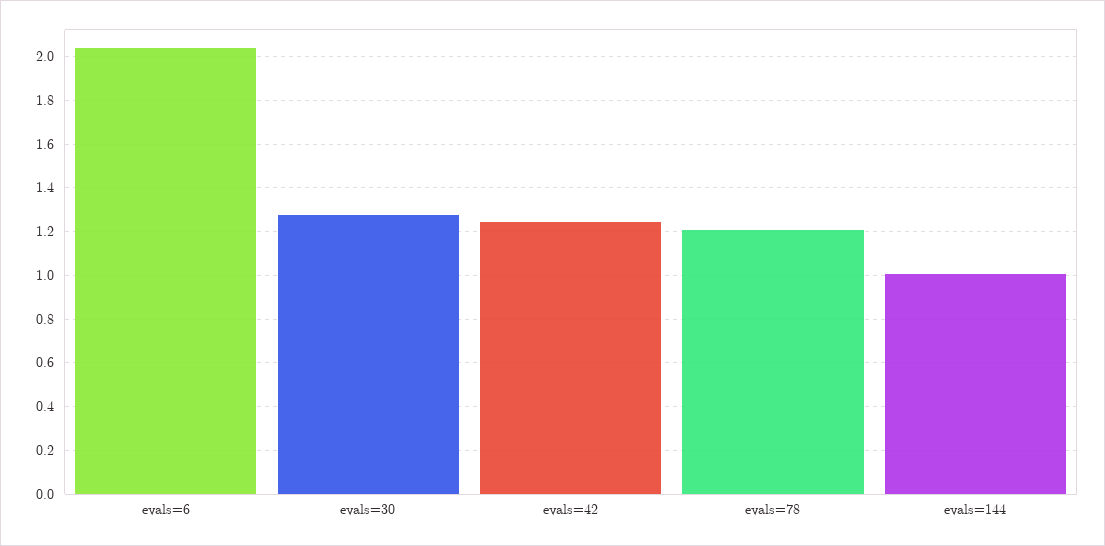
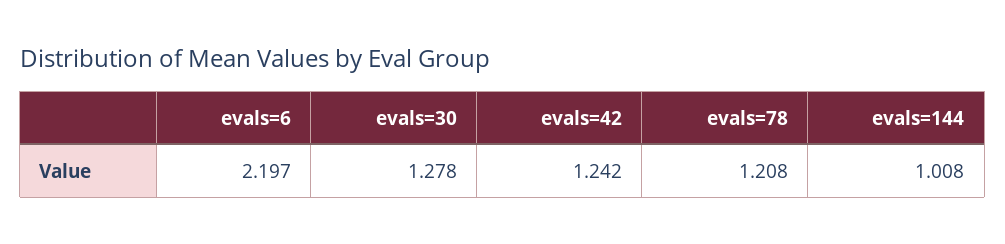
evals=6: 2.05 -> 2.197

